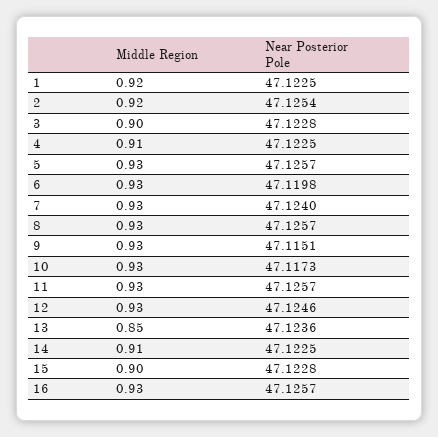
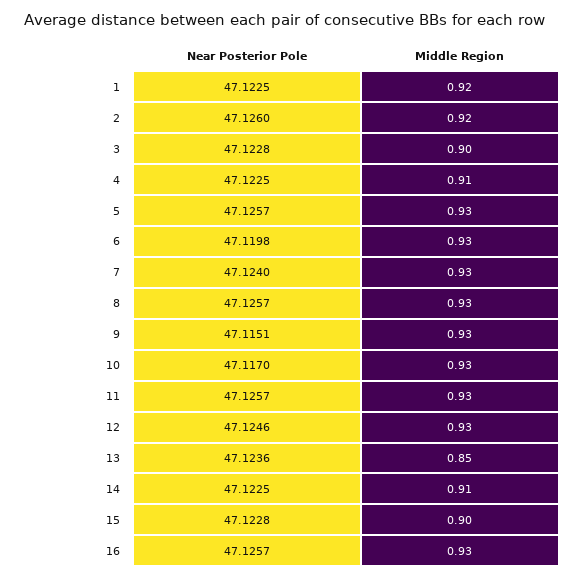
Near Posterior Pole, 2: 47.1254 -> 47.126
Near Posterior Pole, 10: 47.1173 -> 47.117

